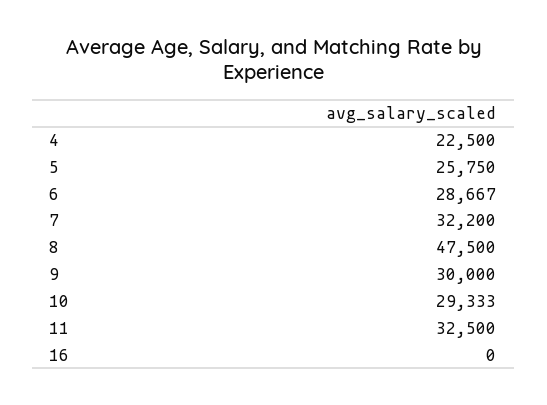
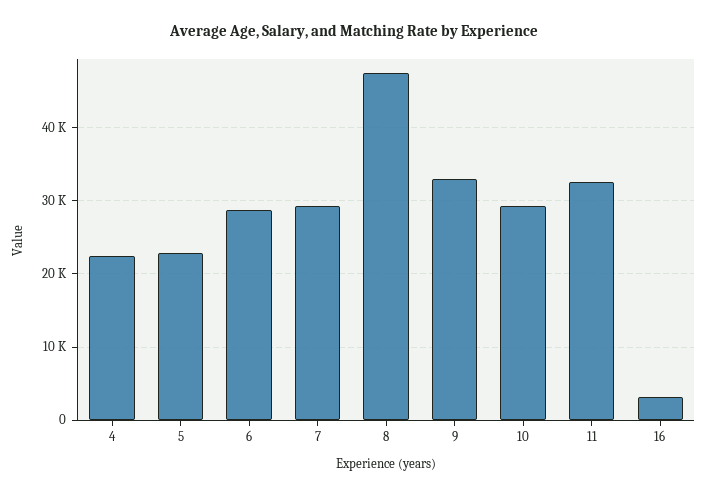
5: 25750 -> 23000
7: 32200 -> 29000
9: 30000 -> 33000
16: 0 -> 3000

